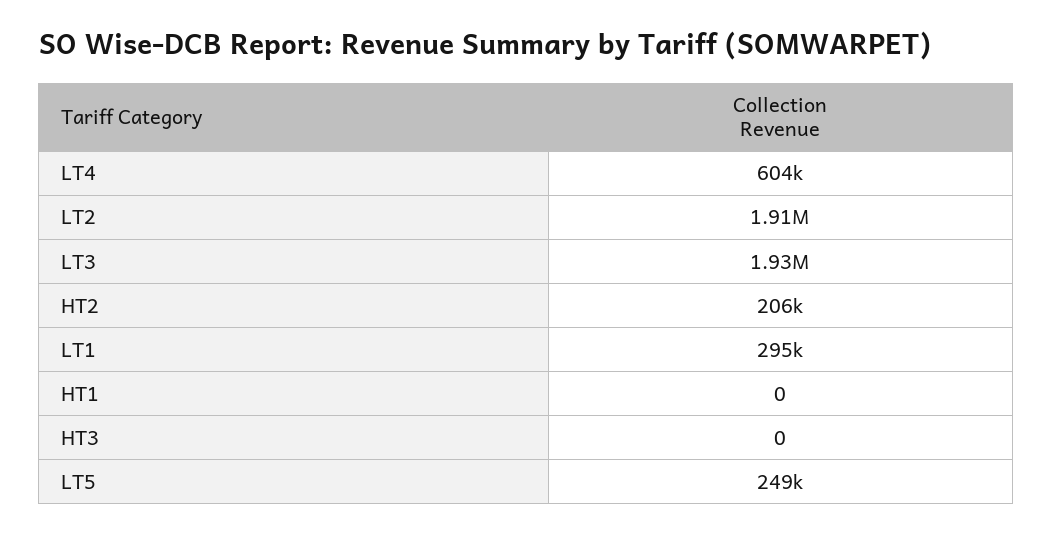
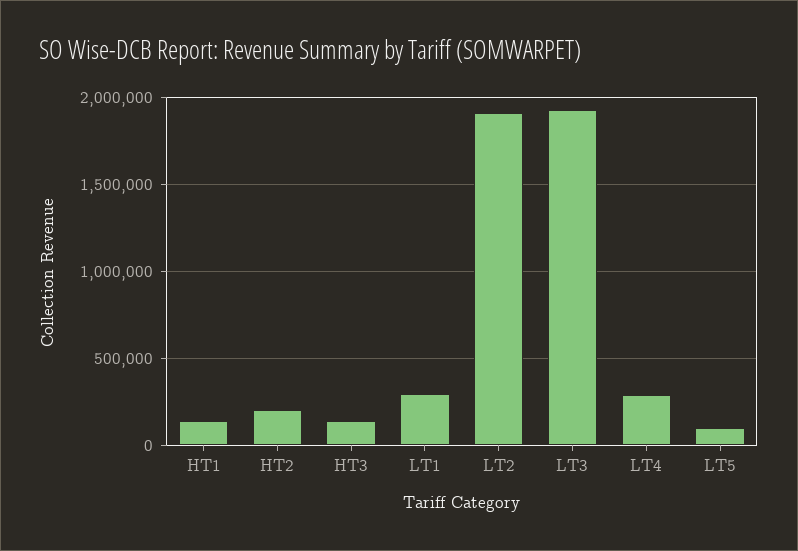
LT4: 604000 -> 300000
HT1: 0 -> 150000
HT3: 0 -> 150000
LT5: 249000 -> 100000

